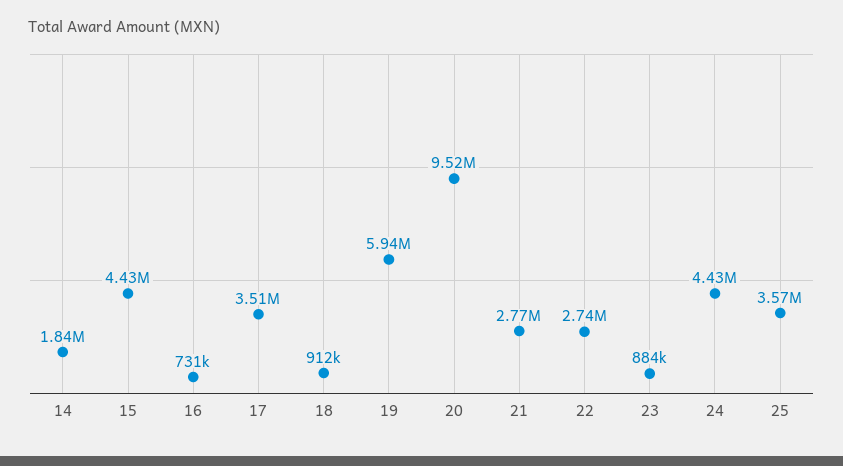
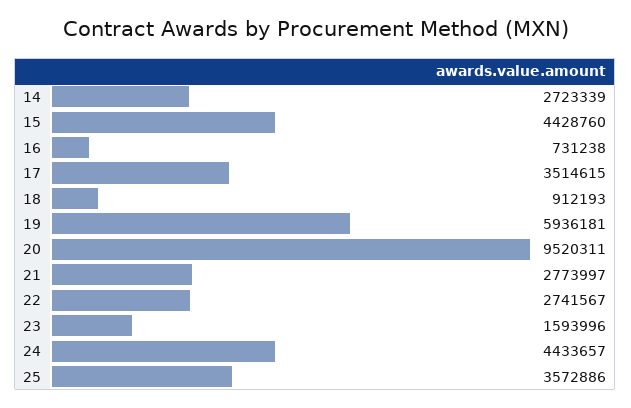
14: 1840000 -> 2723339
23: 884000 -> 1593996

